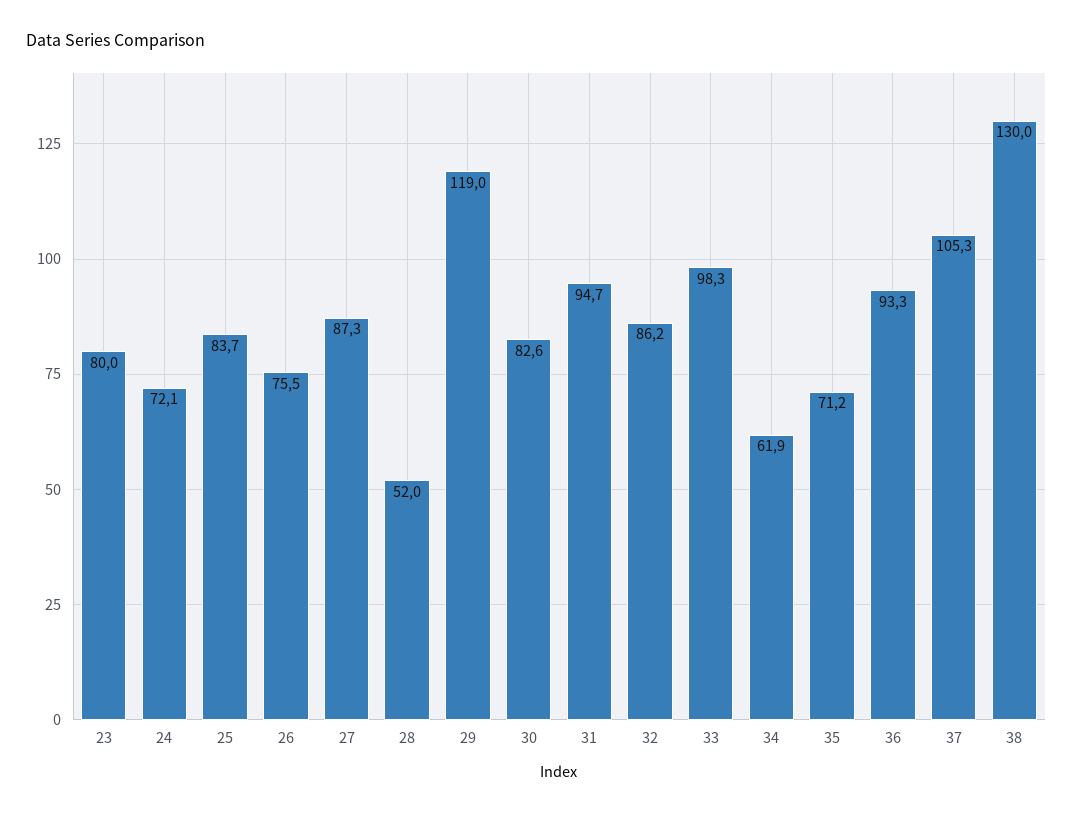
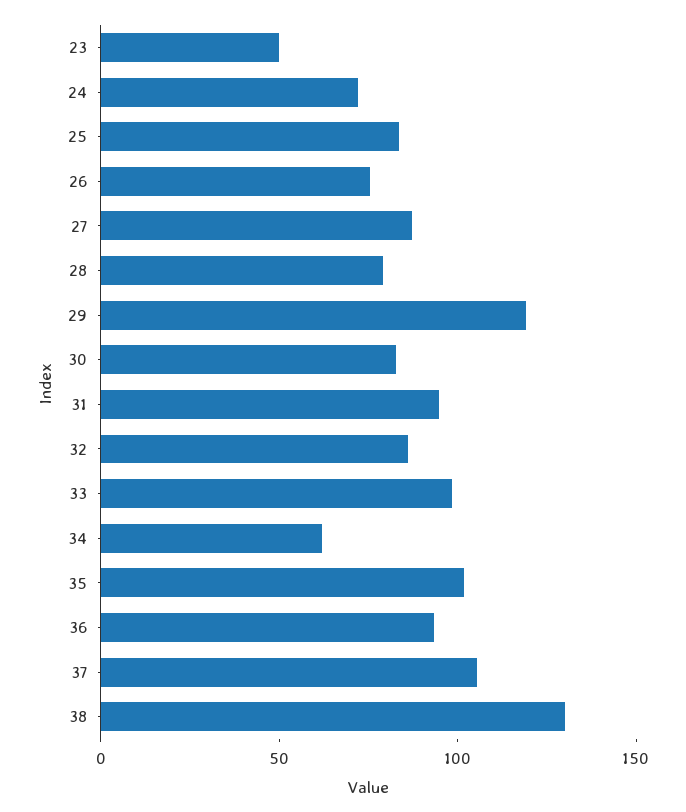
23: 80 -> 50
28: 52 -> 80
35: 71.2 -> 100

